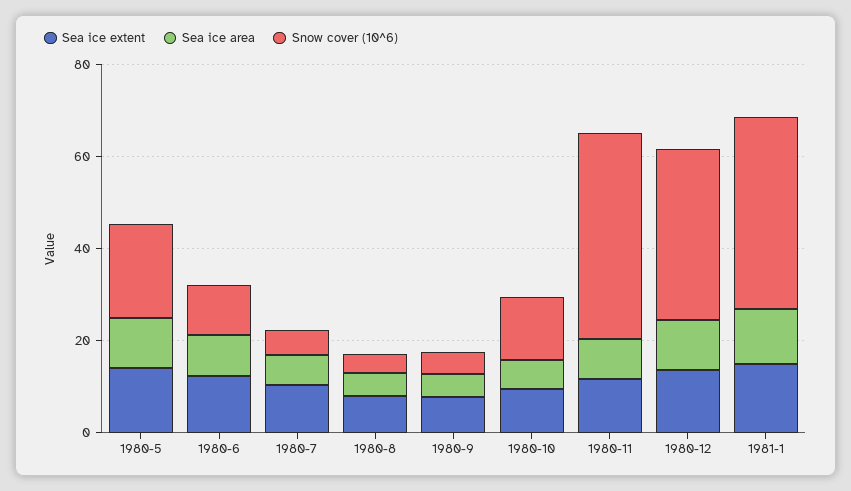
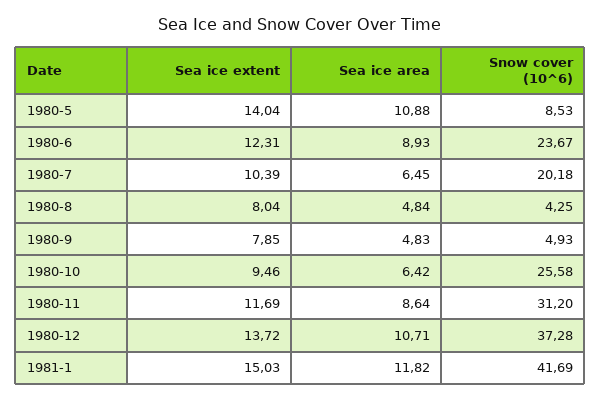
Snow cover (10^6), 1980-5: 20 -> 8.53
Snow cover (10^6), 1980-6: 10 -> 23.67
Snow cover (10^6), 1980-7: 5 -> 20.18
Snow cover (10^6), 1980-10: 15 -> 25.58
Snow cover (10^6), 1980-11: 45 -> 31.2

